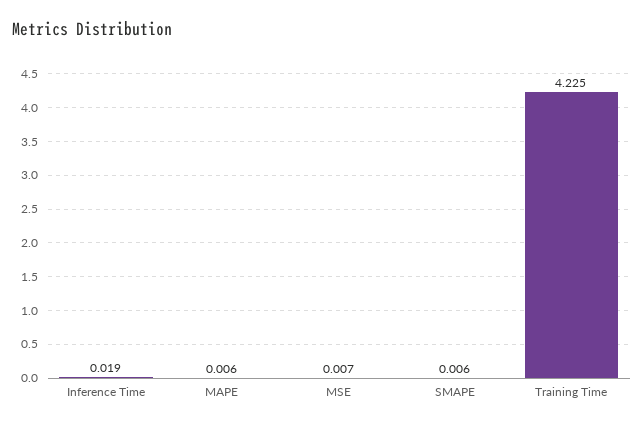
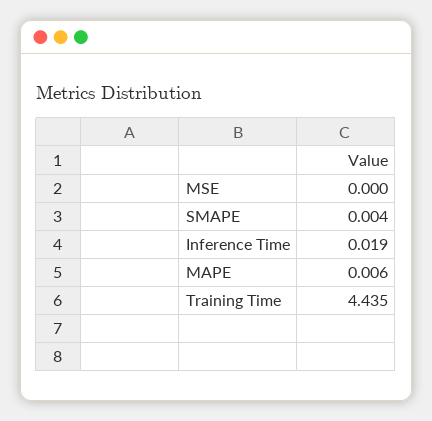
MSE: 0.007 -> 0
SMAPE: 0.006 -> 0.004
Training Time: 4.225 -> 4.435

